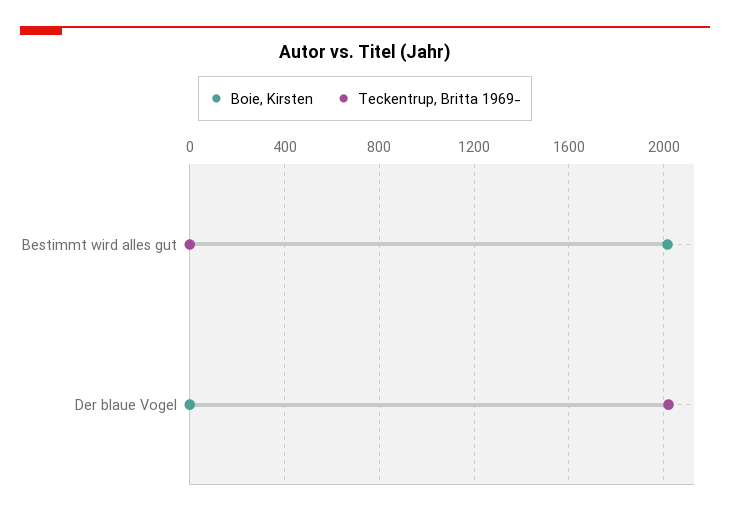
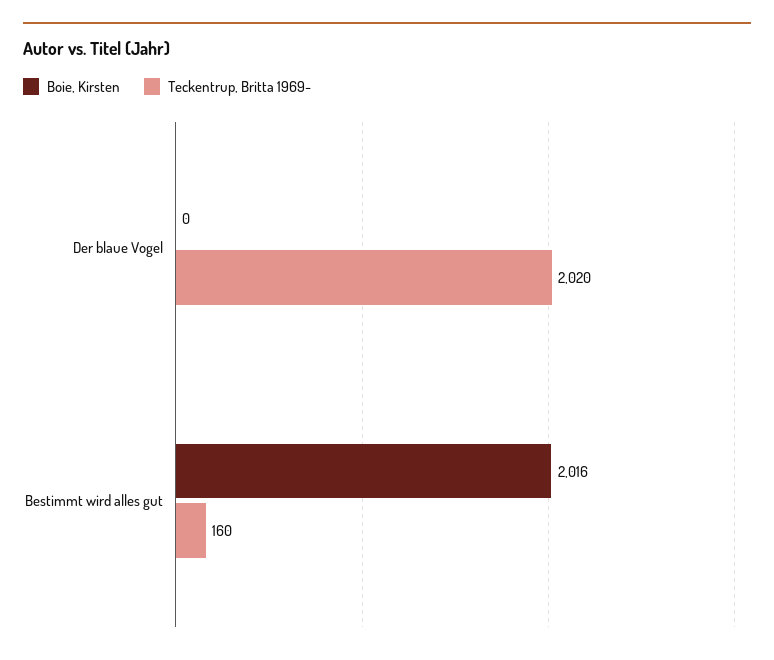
Teckentrup, Britta 1969-, Bestimmt wird alles gut: 0 -> 160

